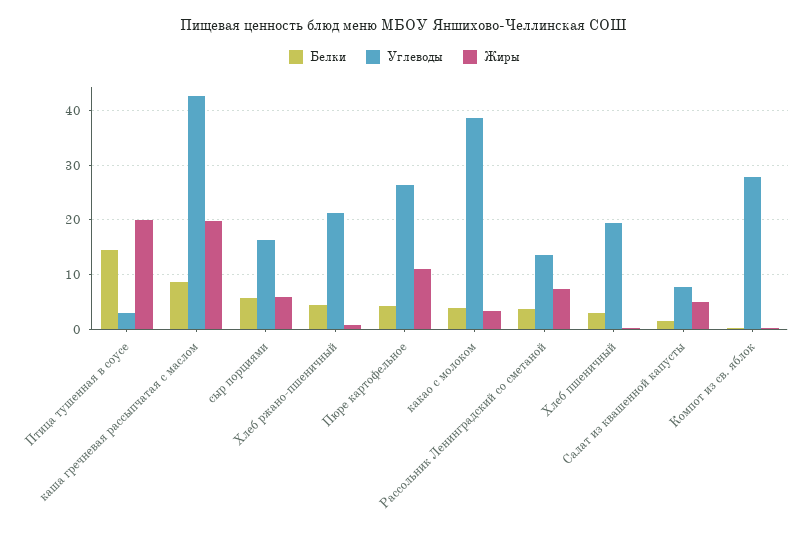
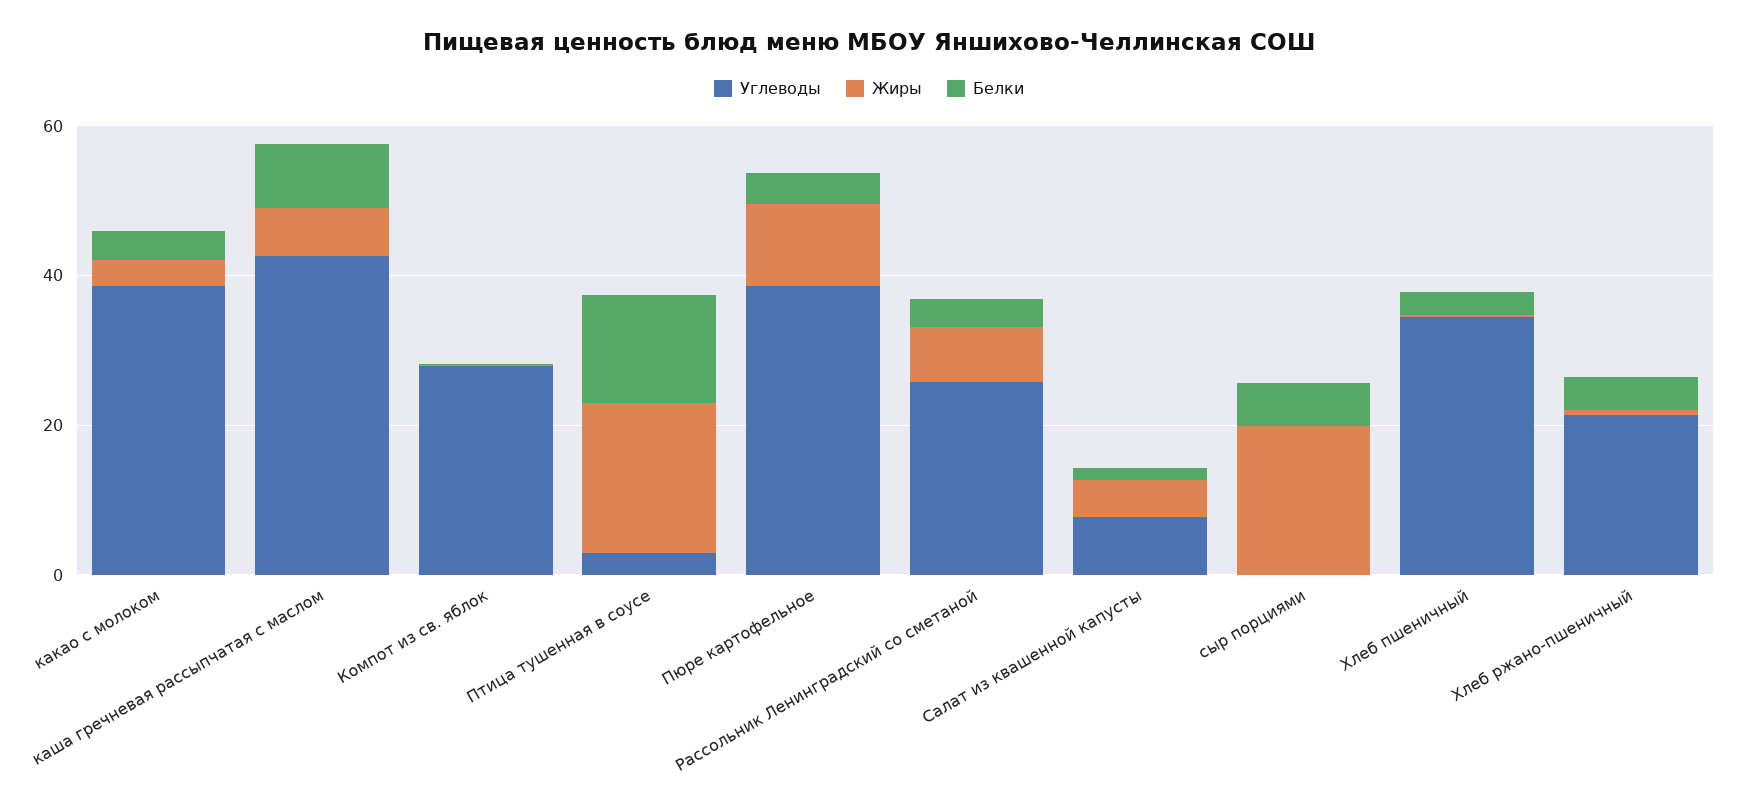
Жиры, каша гречневая рассыпчатая с маслом: 20 -> 5
Углеводы, сыр порциями: 16 -> 0
Жиры, сыр порциями: 6 -> 20
Углеводы, Пюре картофельное: 26 -> 40
Углеводы, Рассольник Ленинградский со сметаной: 14 -> 25
Углеводы, Хлеб пшеничный: 20 -> 35

